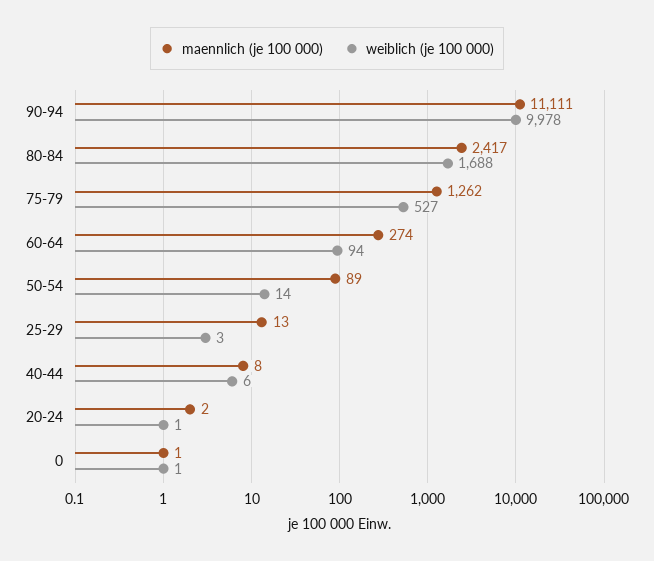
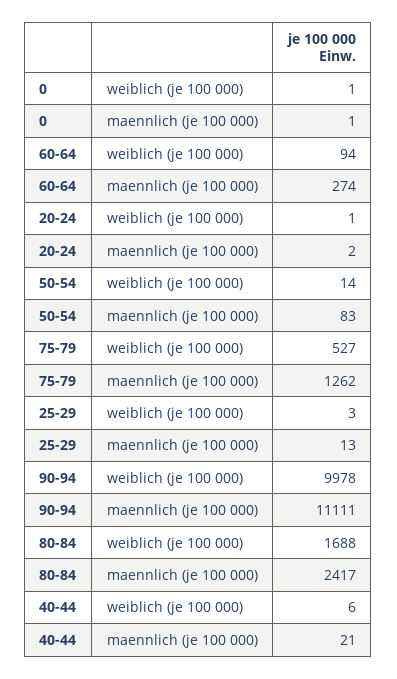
maennlich (je 100 000), 50-54: 89 -> 83
maennlich (je 100 000), 40-44: 8 -> 21

